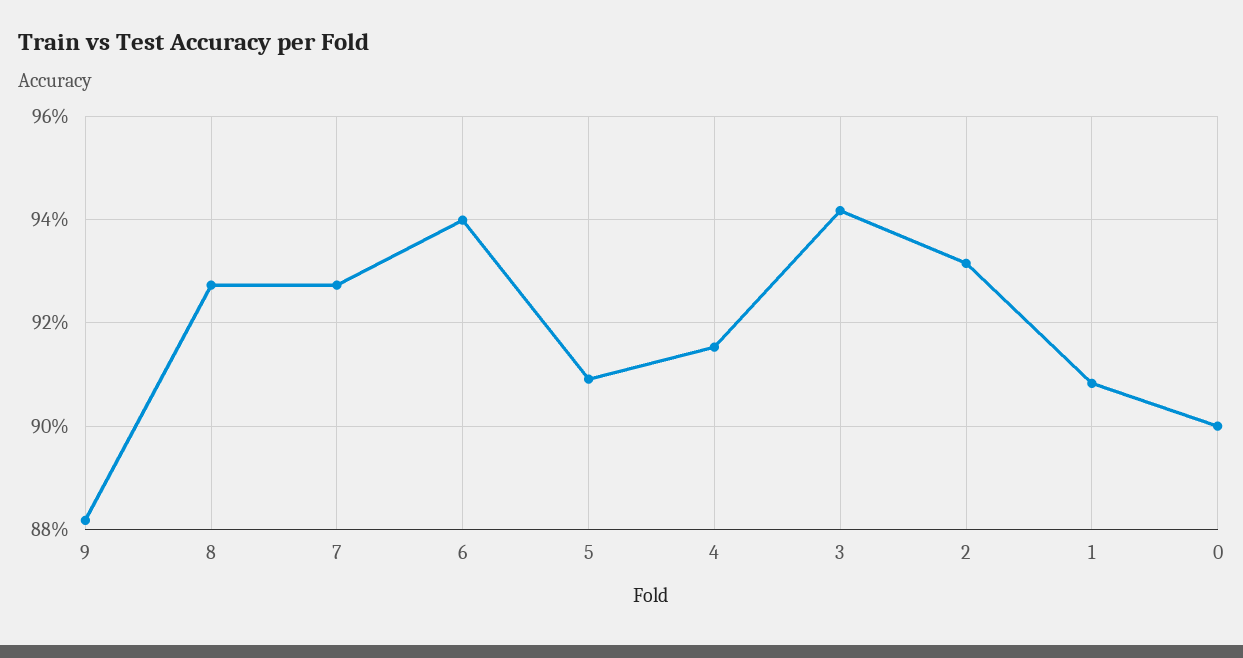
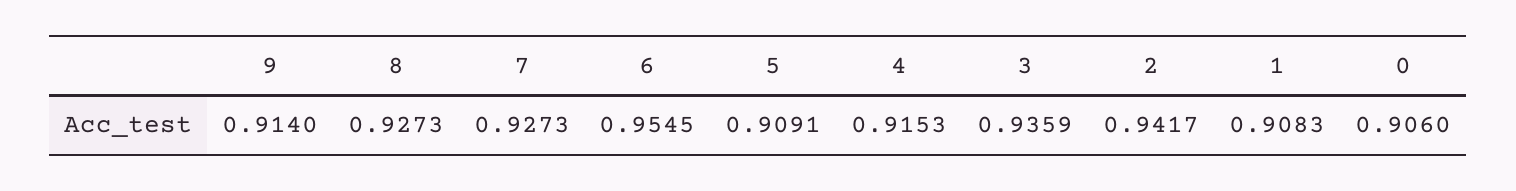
9: 0.882 -> 0.914
6: 0.94 -> 0.9545
3: 0.942 -> 0.9359
2: 0.932 -> 0.9417
0: 0.9 -> 0.906

